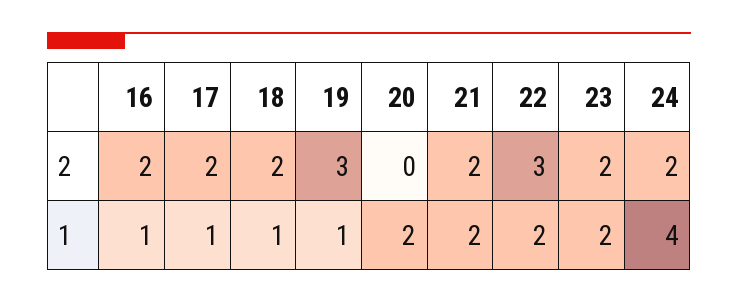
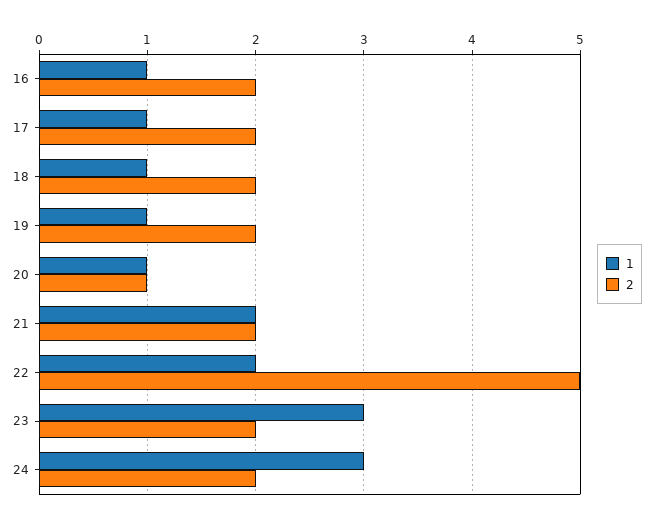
2, 19: 3 -> 2
2, 20: 0 -> 1
2, 22: 3 -> 5
1, 20: 2 -> 1
1, 23: 2 -> 3
1, 24: 4 -> 3

